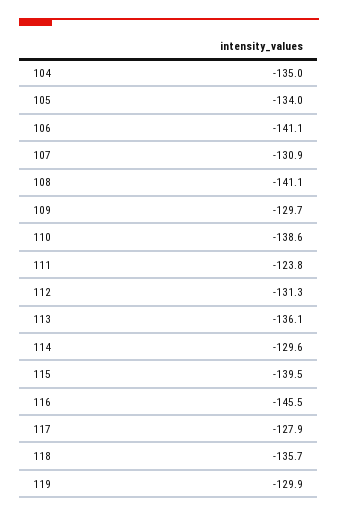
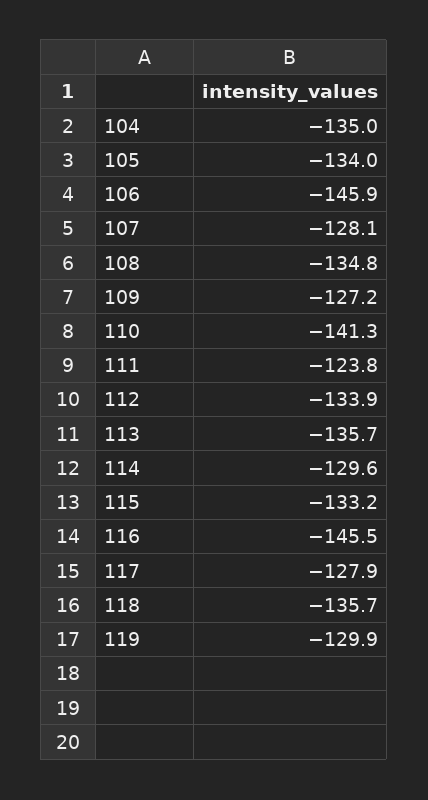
106: -141.1 -> -145.9
107: -130.9 -> -128.1
108: -141.1 -> -134.8
109: -129.7 -> -127.2
110: -138.6 -> -141.3
112: -131.3 -> -133.9
113: -136.1 -> -135.7
115: -139.5 -> -133.2

